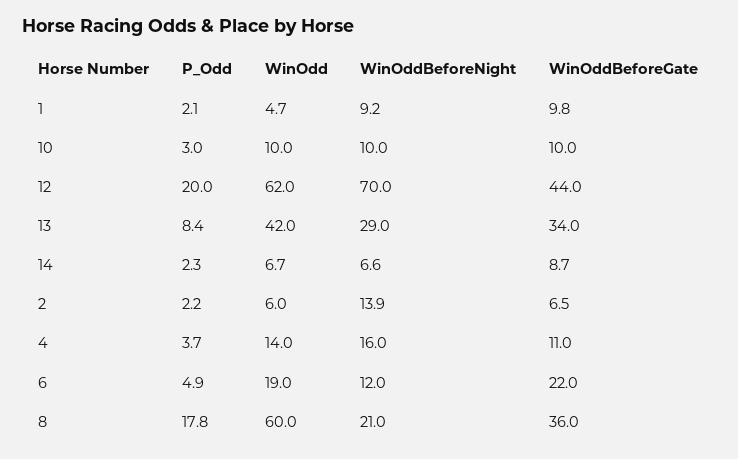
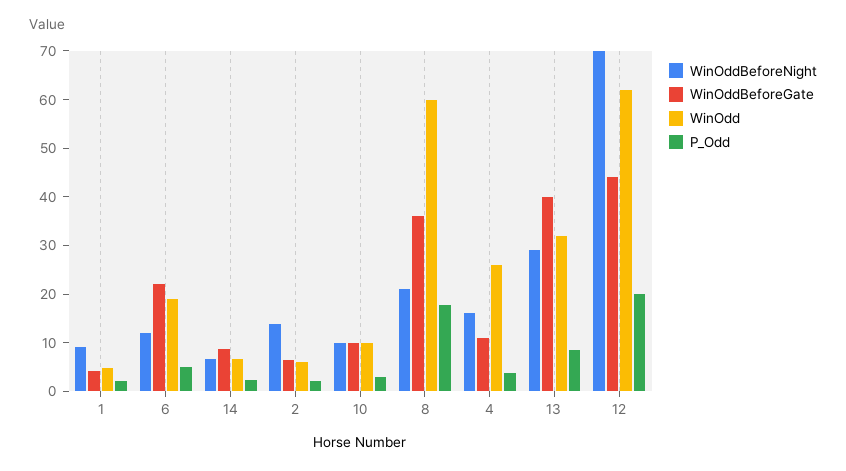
WinOddBeforeGate, 1: 9.8 -> 4
WinOdd, 13: 42 -> 32
WinOddBeforeGate, 13: 34 -> 40
WinOdd, 4: 14 -> 26

